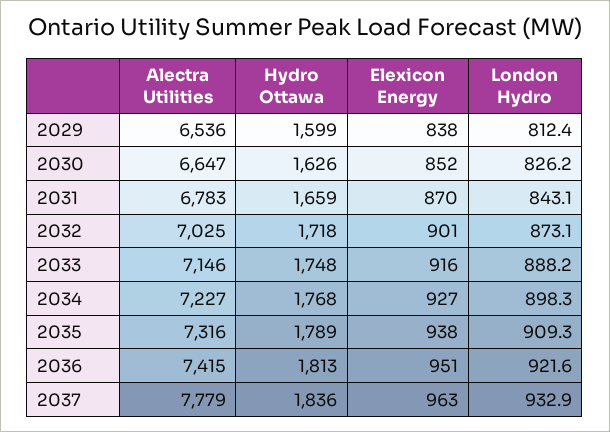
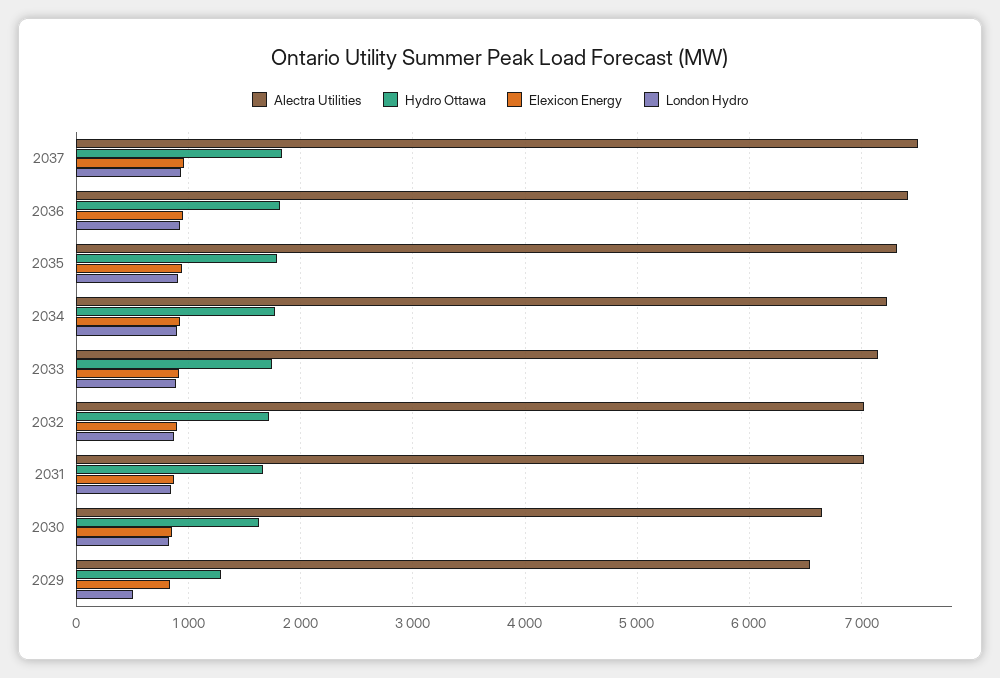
Hydro Ottawa, 2029: 1599 -> 1300
London Hydro, 2029: 812.4 -> 500
Alectra Utilities, 2031: 6783 -> 7000
Alectra Utilities, 2037: 7779 -> 7500

